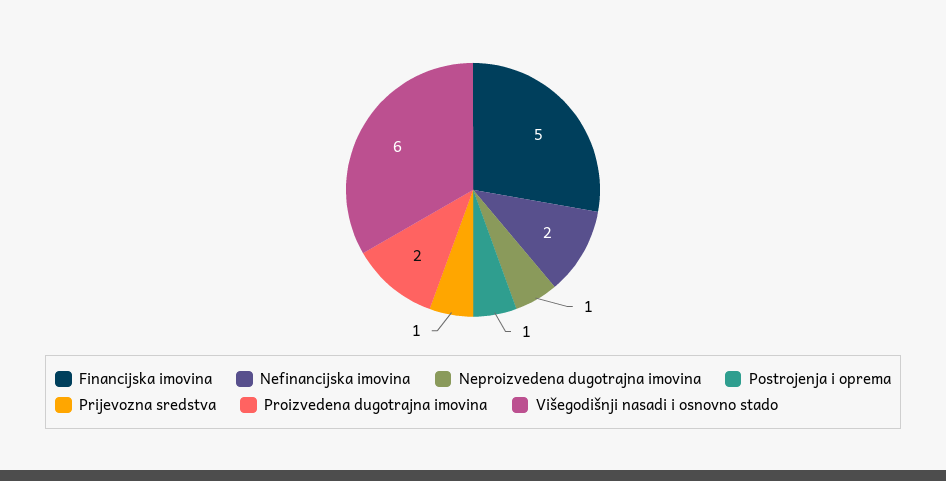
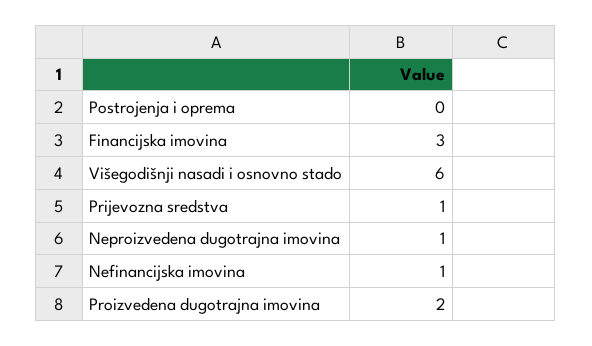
Financijska imovina: 5 -> 3
Nefinancijska imovina: 2 -> 1
Postrojenja i oprema: 1 -> 0

